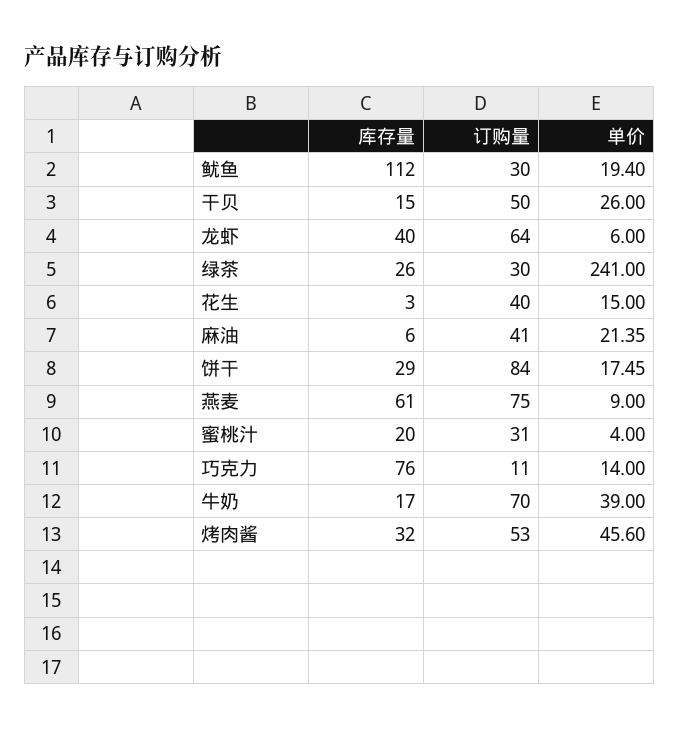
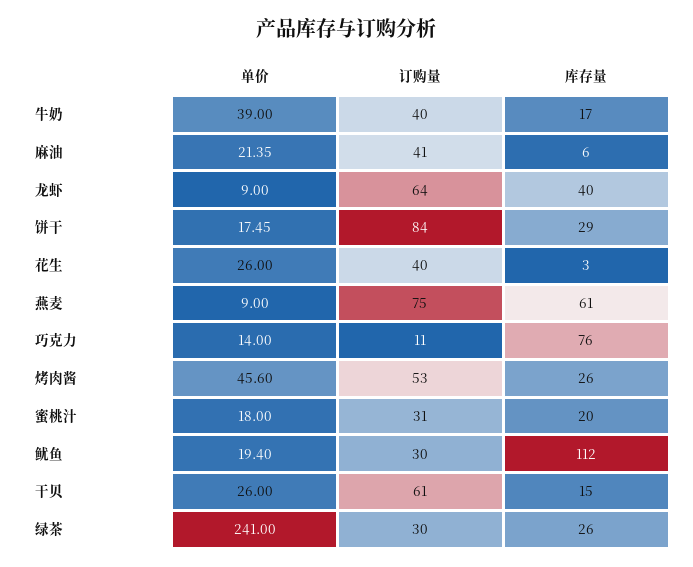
订购量, 干贝: 50 -> 61
单价, 龙虾: 6 -> 9
单价, 花生: 15 -> 26
单价, 蜜桃汁: 4 -> 18
订购量, 牛奶: 70 -> 40
库存量, 烤肉酱: 32 -> 26

